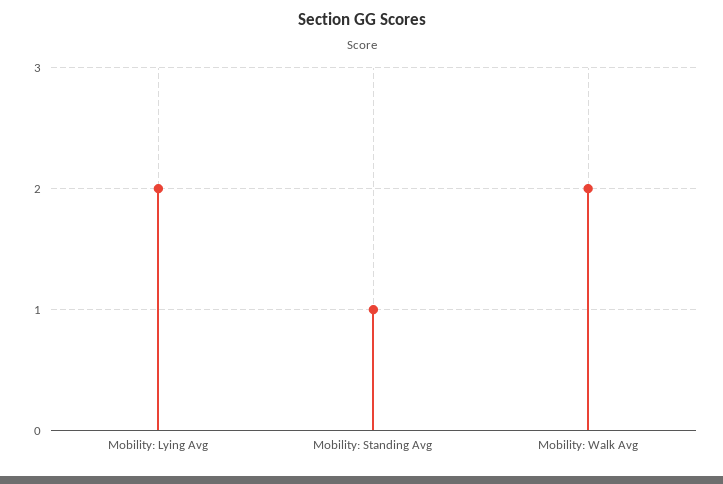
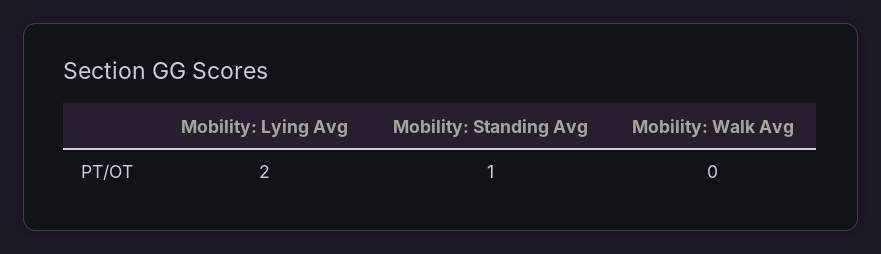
Mobility: Walk Avg: 2 -> 0

